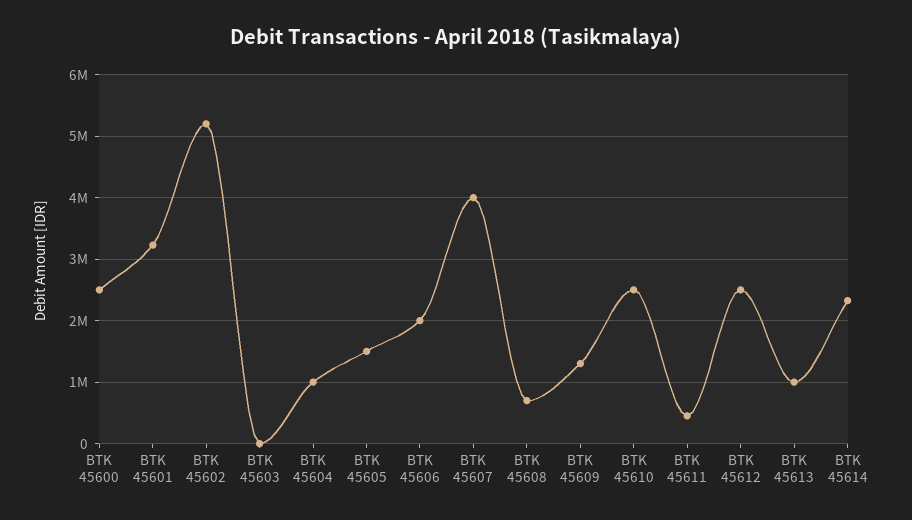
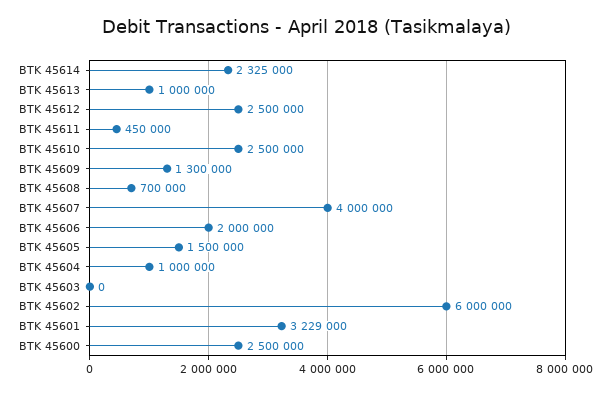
BTK 45602: 5200000 -> 6000000

